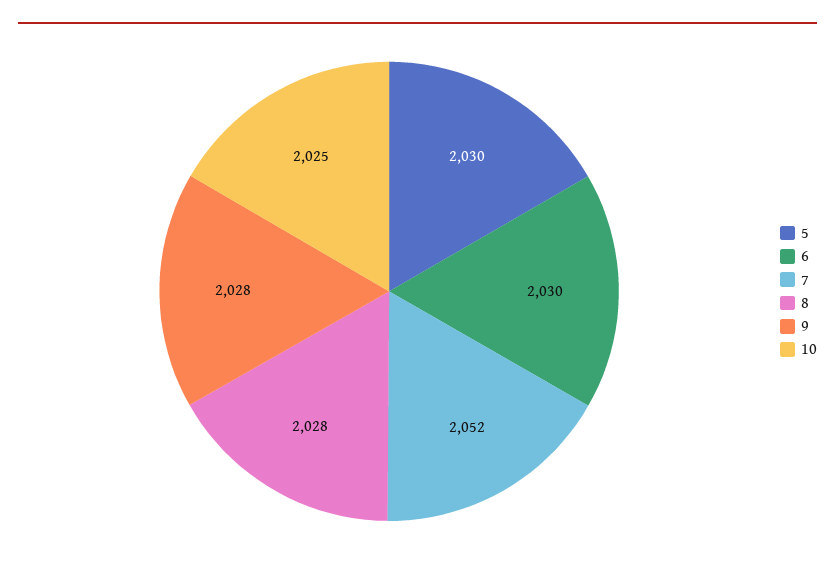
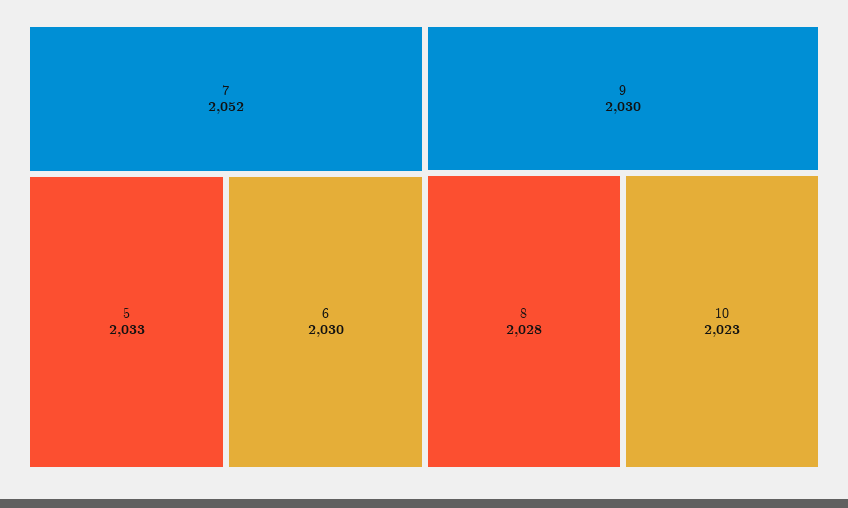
5: 2030 -> 2033
9: 2028 -> 2030
10: 2025 -> 2023

